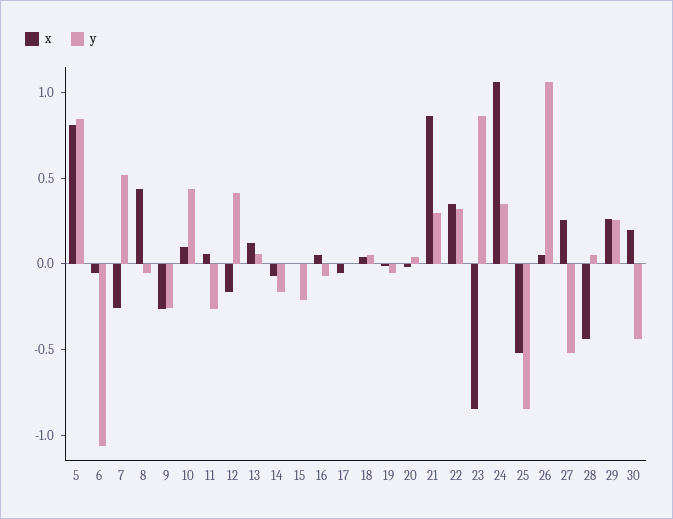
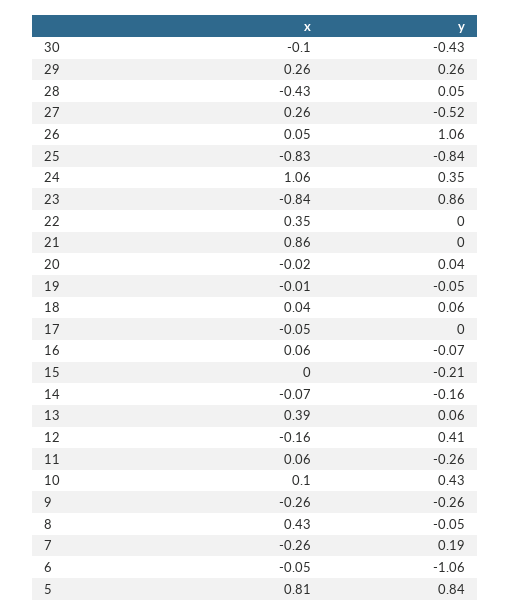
y, 7: 0.5 -> 0.19
x, 13: 0.1 -> 0.39
y, 21: 0.3 -> 0
y, 22: 0.3 -> 0
x, 25: -0.5 -> -0.83
x, 30: 0.2 -> -0.1

